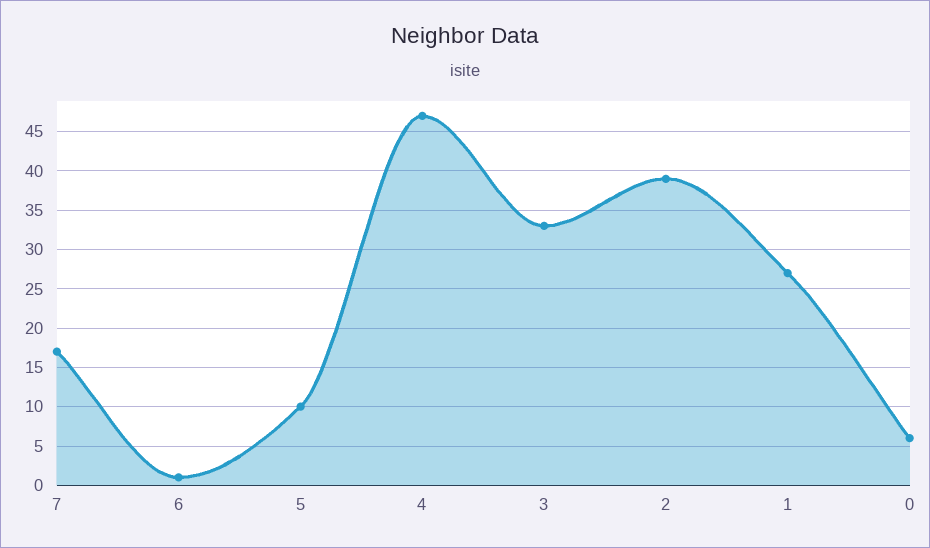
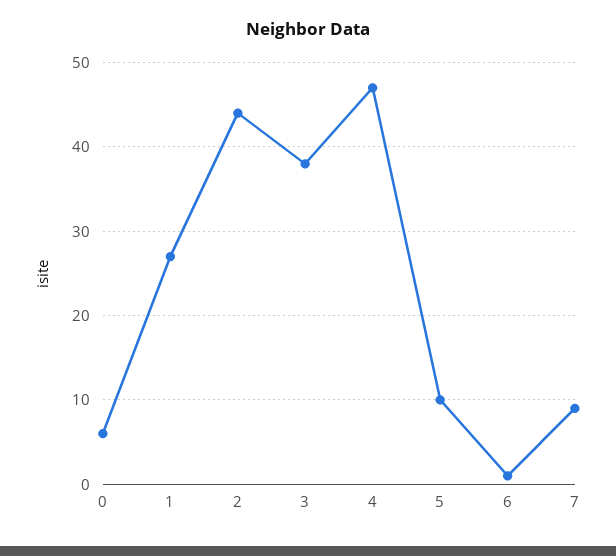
7: 17 -> 9
3: 33 -> 38
2: 39 -> 44

